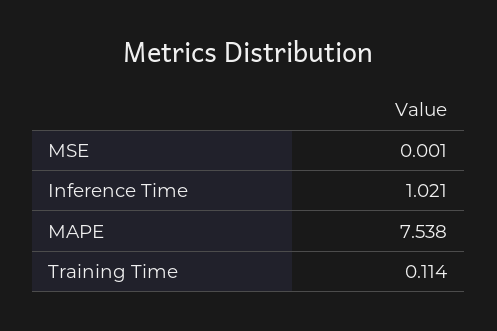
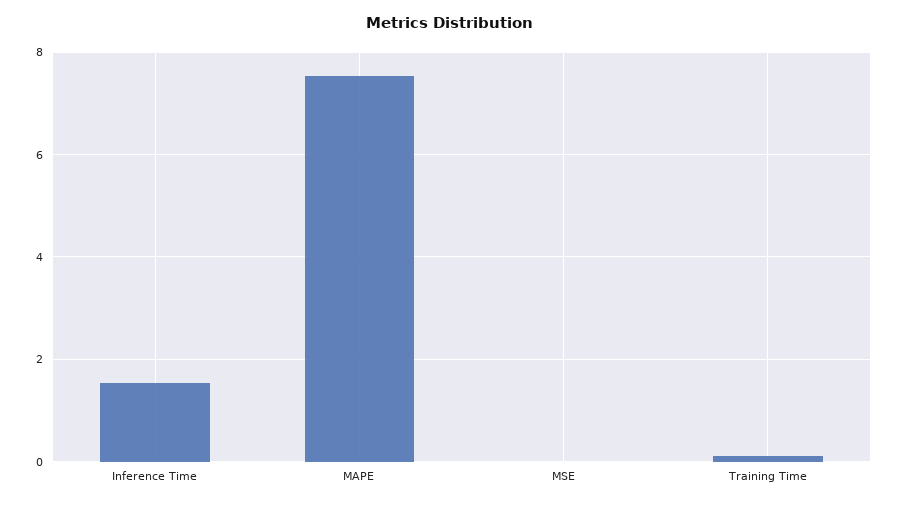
Inference Time: 1.021 -> 1.6

